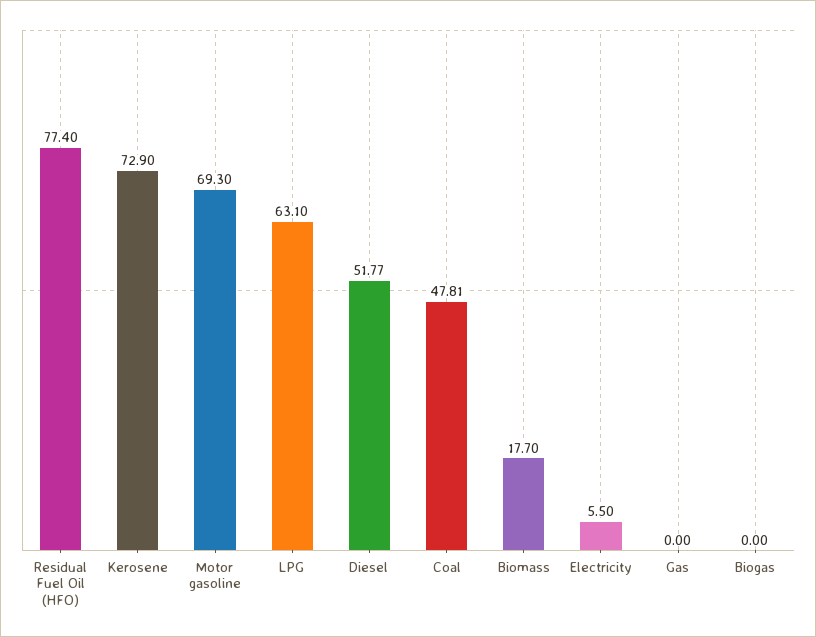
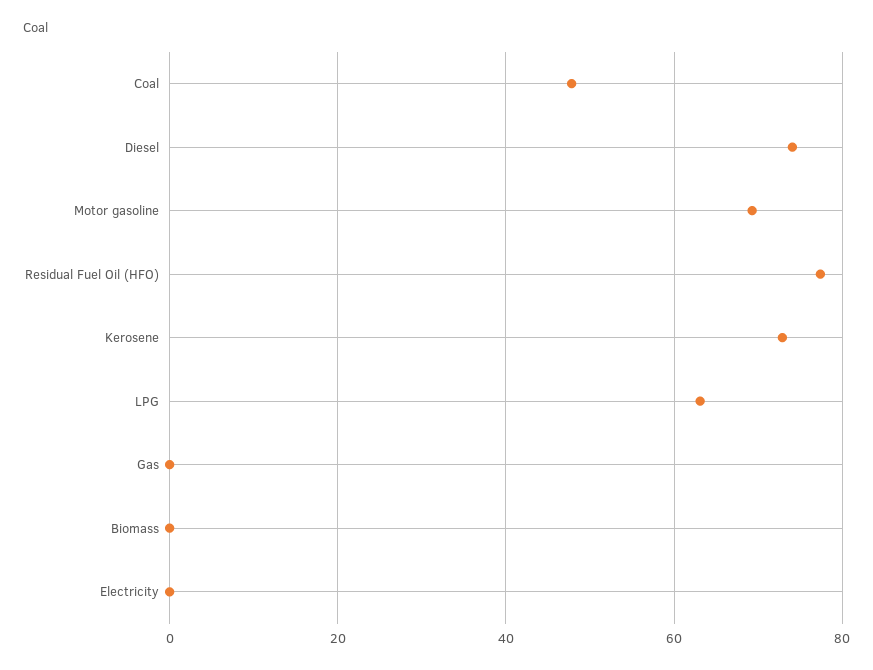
Diesel: 51.77 -> 74
Biomass: 17.7 -> 0
Electricity: 5.5 -> 0
Biogas: 0 -> none

